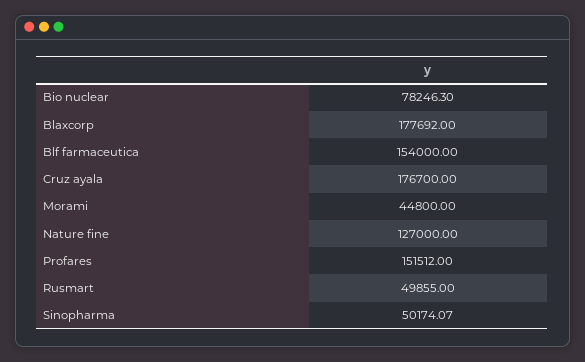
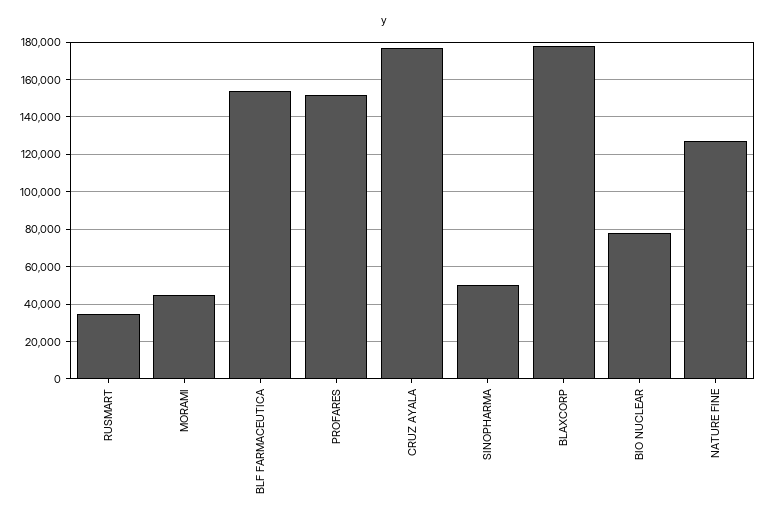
Rusmart: 49855 -> 35000

